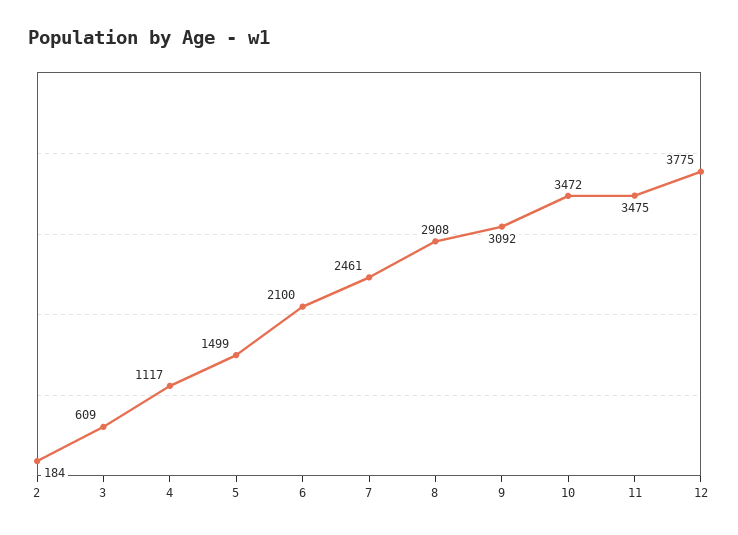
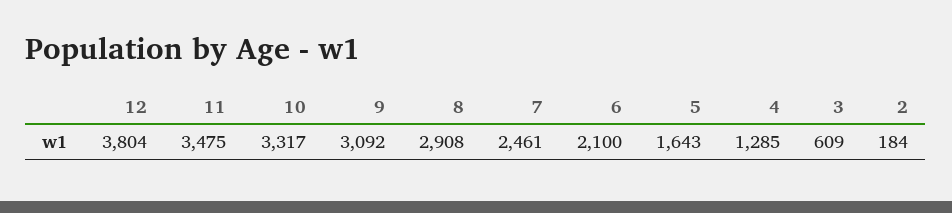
4: 1117 -> 1285
5: 1499 -> 1643
10: 3472 -> 3317
12: 3775 -> 3804

